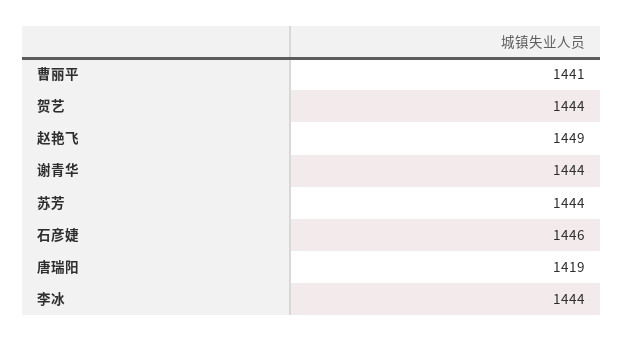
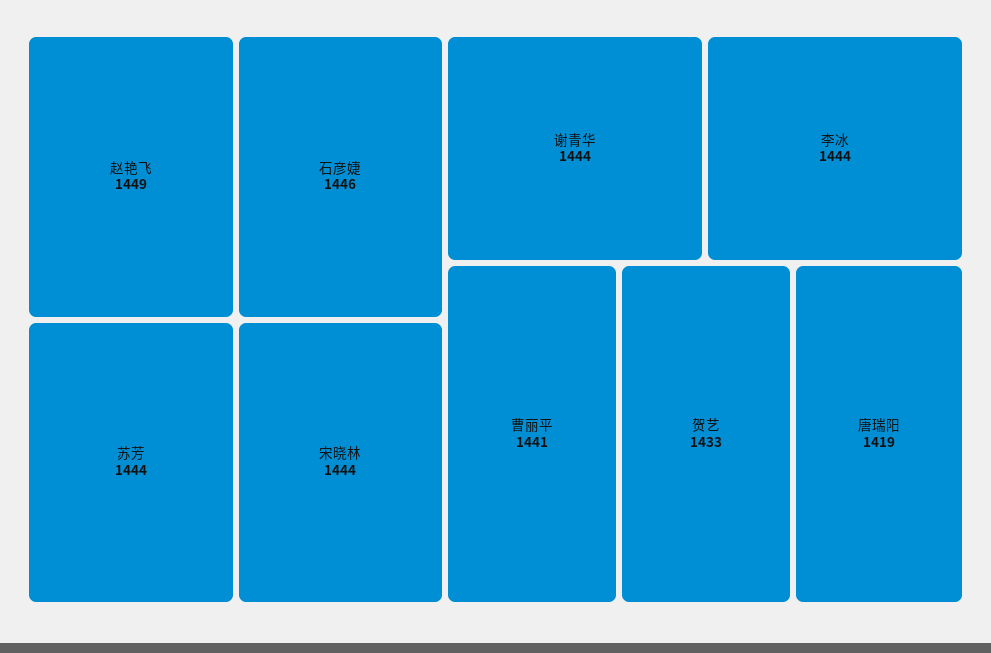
贺艺: 1444 -> 1433
宋晓林: none -> 1444

